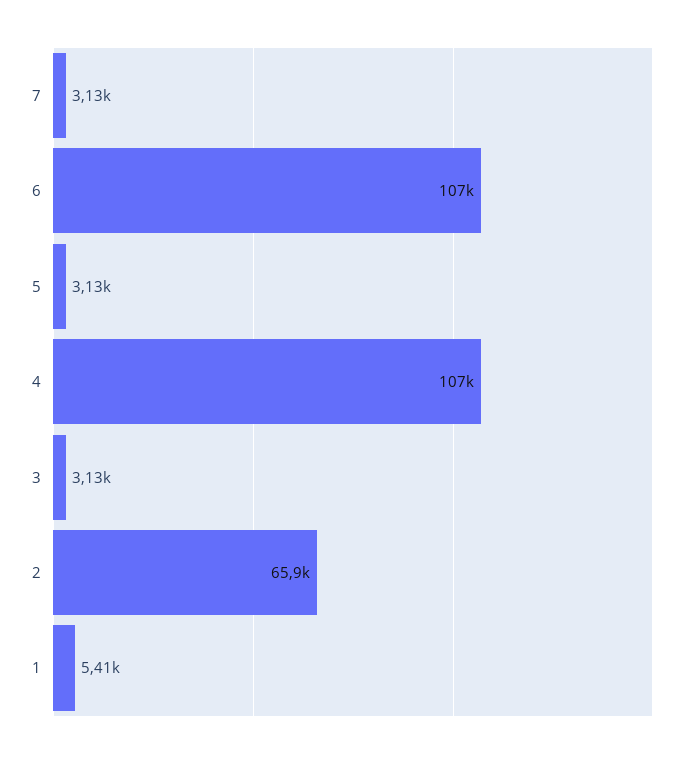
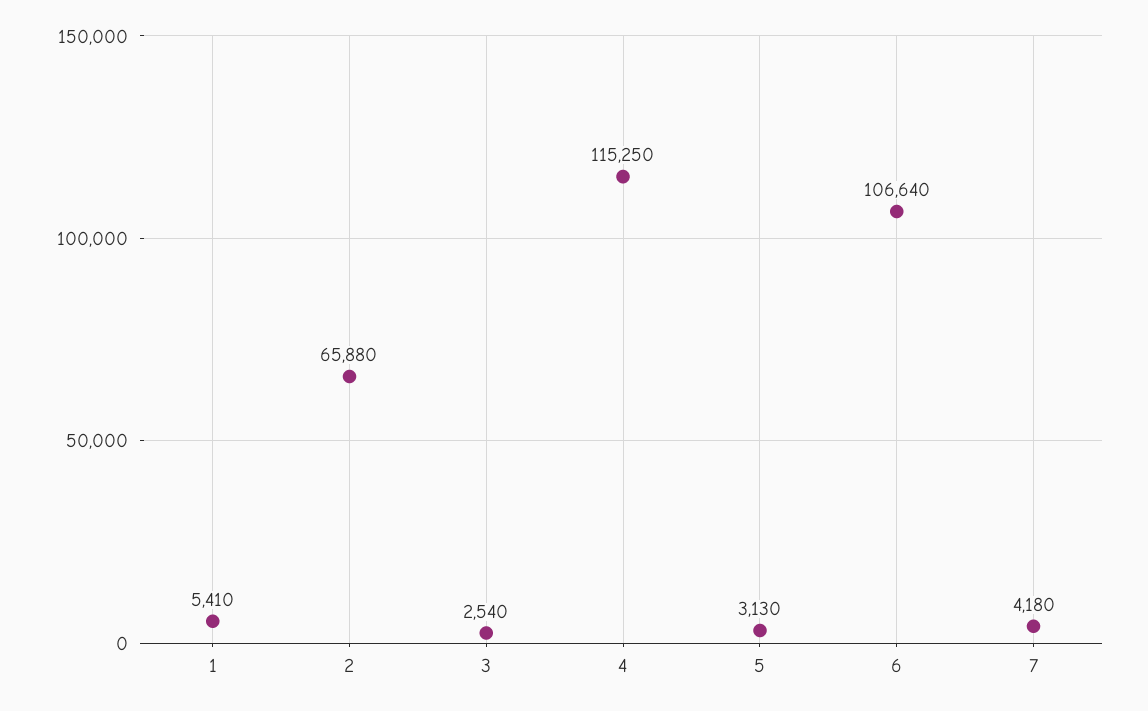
7: 3130 -> 4180
4: 107000 -> 115250
3: 3130 -> 2540

